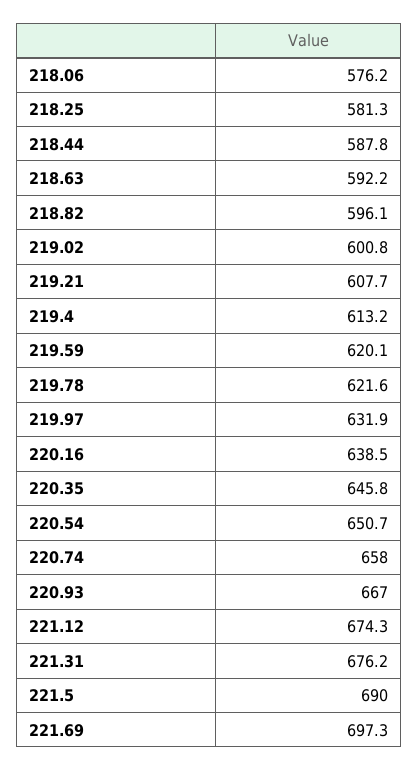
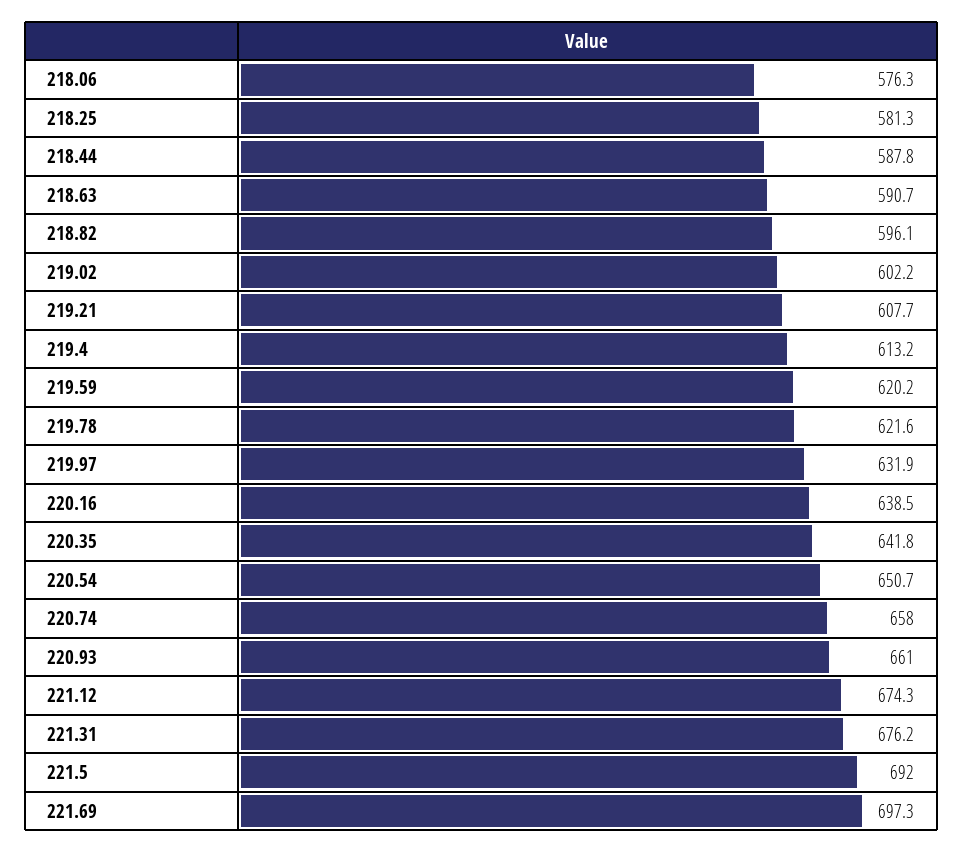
218.06: 576.2 -> 576.3
218.63: 592.2 -> 590.7
219.02: 600.8 -> 602.2
219.59: 620.1 -> 620.2
220.35: 645.8 -> 641.8
220.93: 667 -> 661
221.5: 690 -> 692

